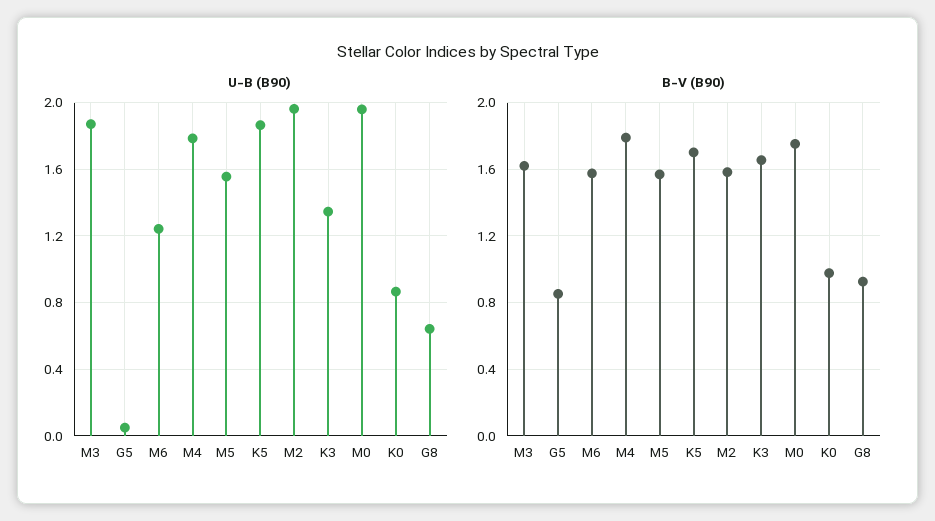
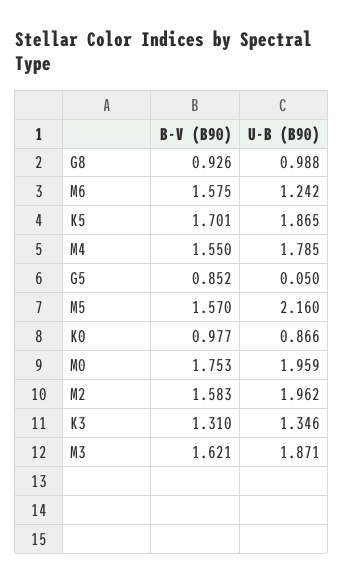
U-B (B90), M5: 1.55 -> 2.16
U-B (B90), G8: 0.65 -> 0.988
B-V (B90), M4: 1.8 -> 1.55
B-V (B90), K3: 1.65 -> 1.31

